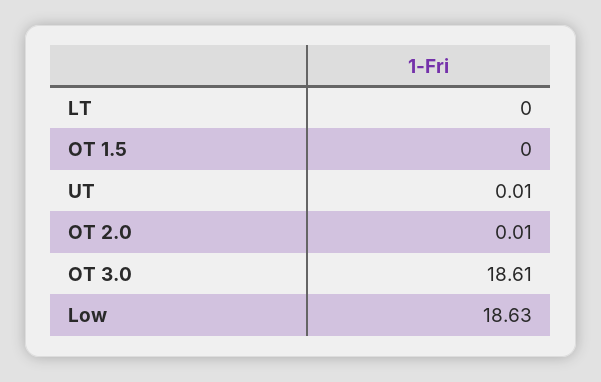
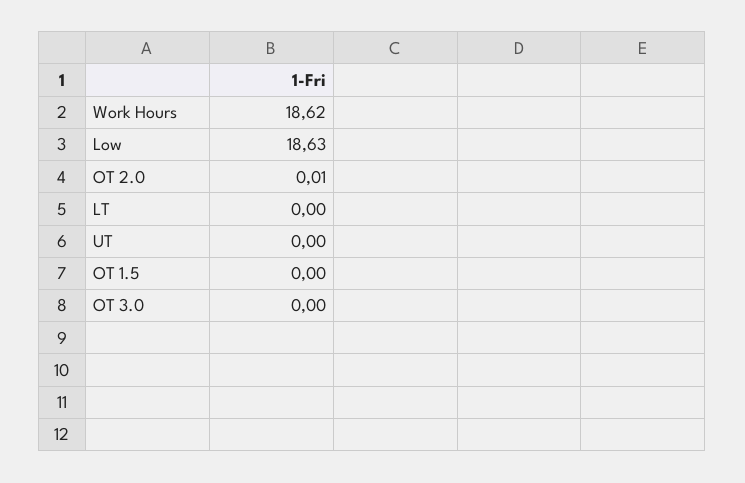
UT: 0.01 -> 0
OT 3.0: 18.61 -> 0
Work Hours: none -> 18.62

